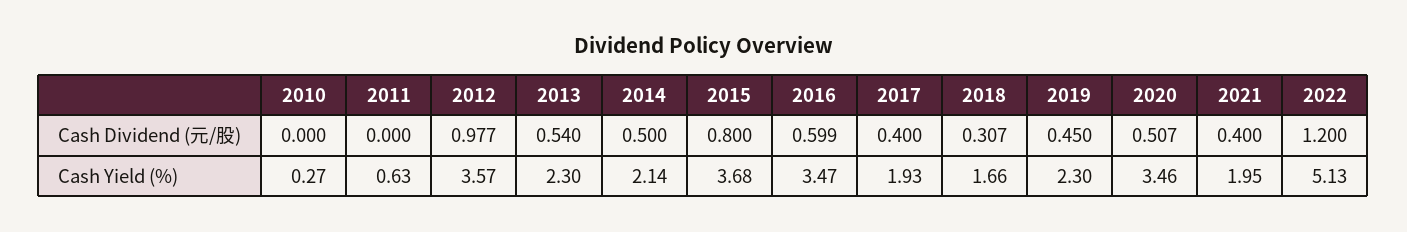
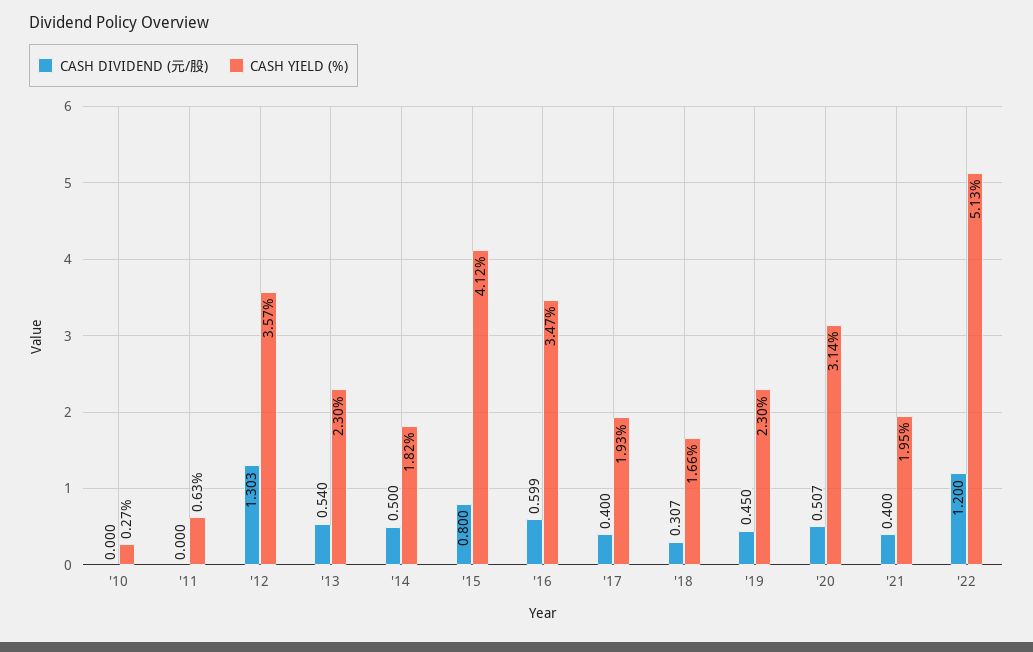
Cash Dividend (元/股), 2012: 0.977 -> 1.303
Cash Yield (%), 2014: 2.14 -> 1.82
Cash Yield (%), 2015: 3.68 -> 4.12
Cash Yield (%), 2020: 3.46 -> 3.14

